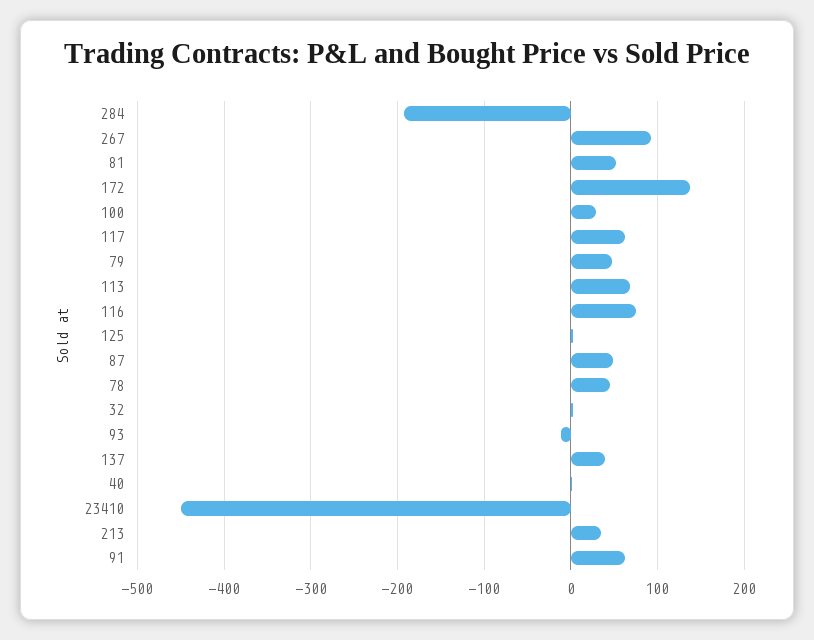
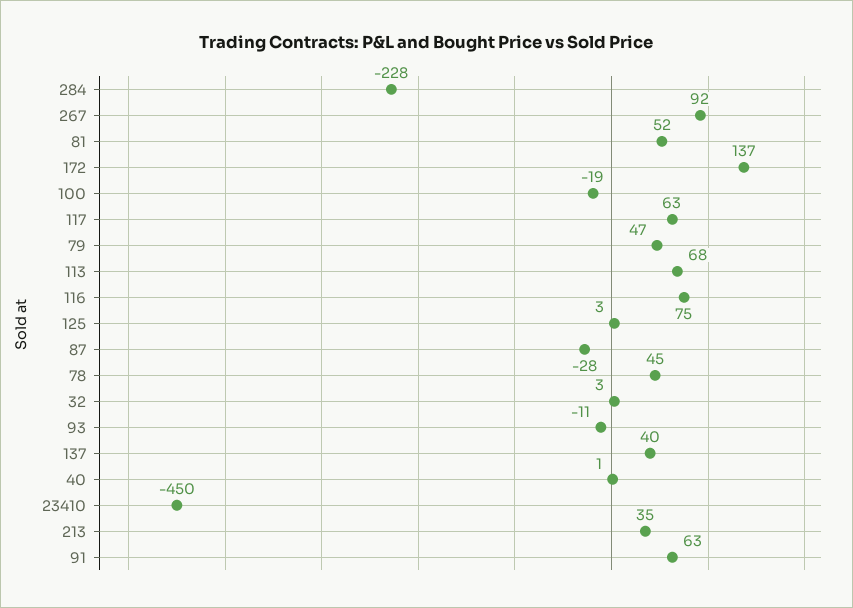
284: -190 -> -228
100: 30 -> -19
87: 50 -> -28

